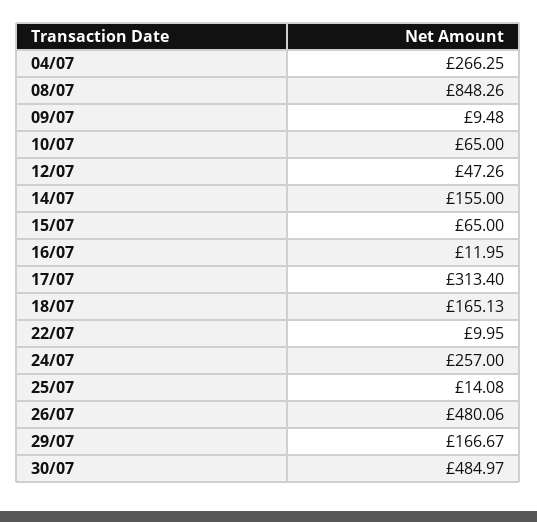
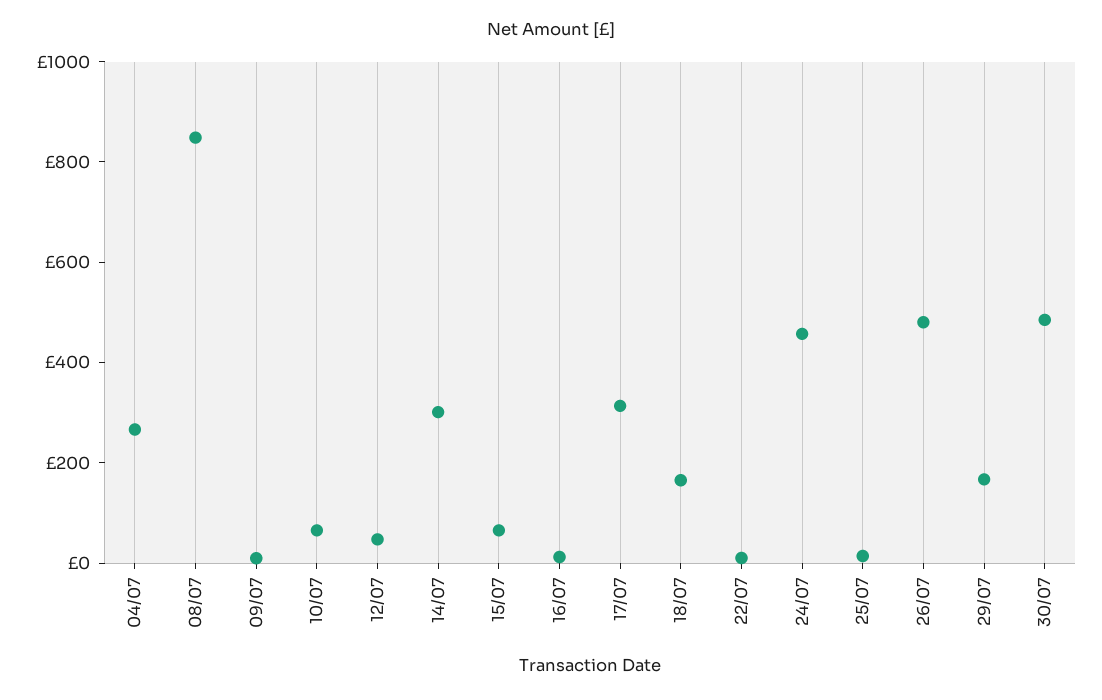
14/07: 155 -> 300
24/07: 257 -> 450

